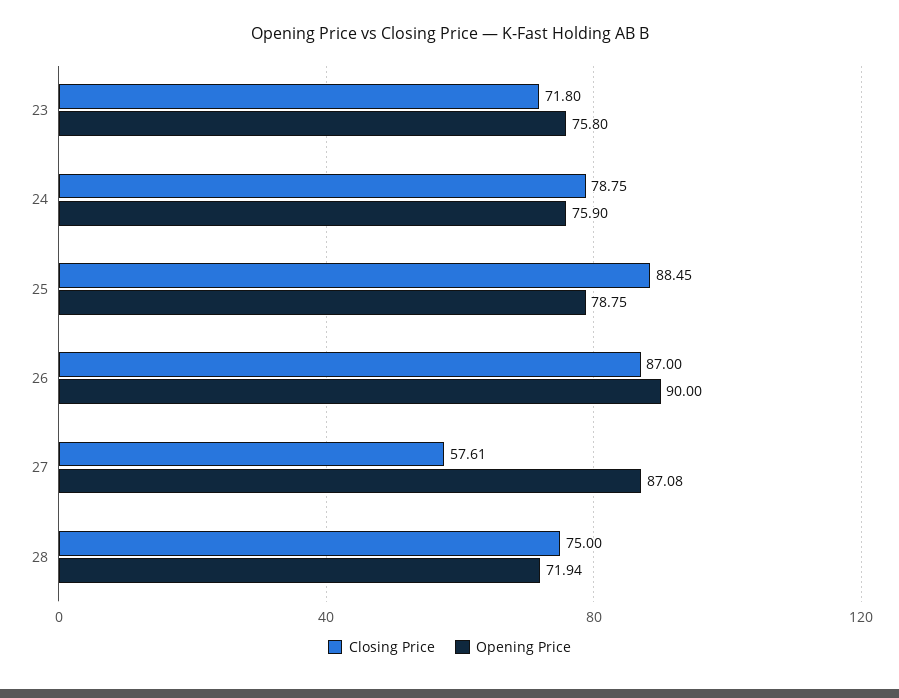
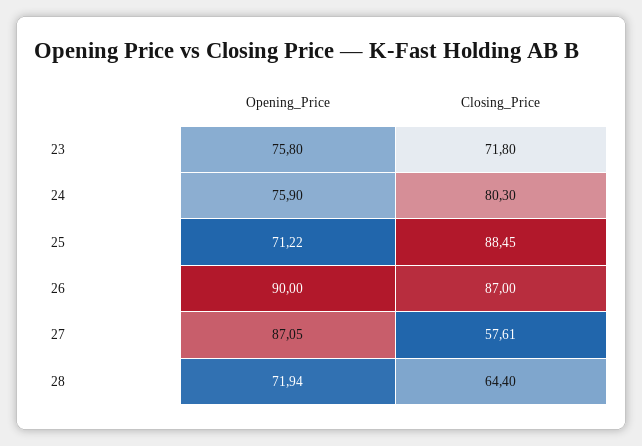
Closing Price, 24: 78.75 -> 80.3
Opening Price, 25: 78.75 -> 71.22
Opening Price, 27: 87.08 -> 87.05
Closing Price, 28: 75 -> 64.4

